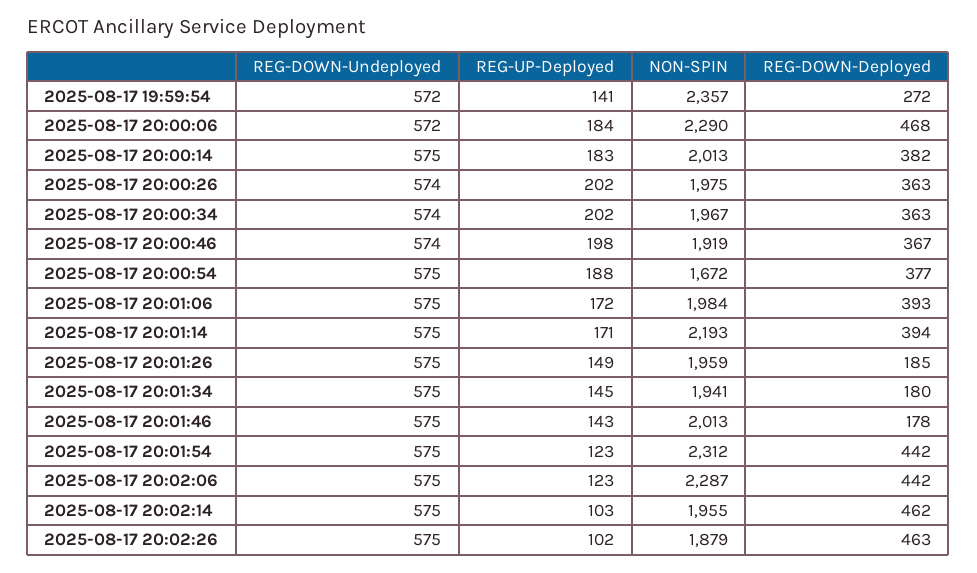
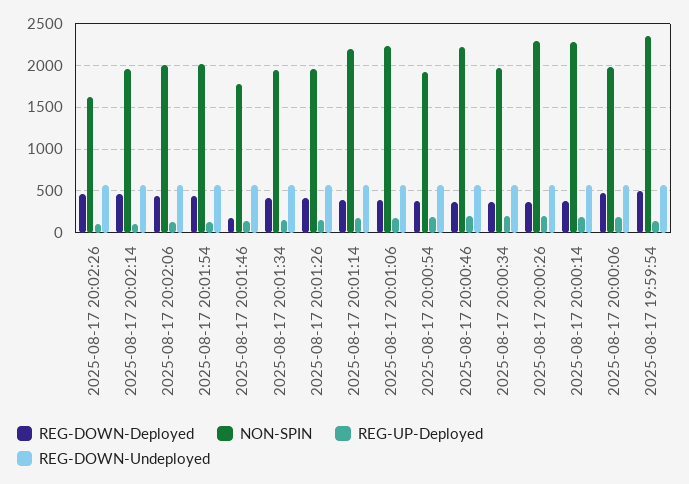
REG-DOWN-Deployed, 2025-08-17 19:59:54: 272 -> 500
NON-SPIN, 2025-08-17 20:00:06: 2290 -> 2000
NON-SPIN, 2025-08-17 20:00:14: 2013 -> 2300
NON-SPIN, 2025-08-17 20:00:26: 1975 -> 2300
NON-SPIN, 2025-08-17 20:00:46: 1919 -> 2200
NON-SPIN, 2025-08-17 20:00:54: 1672 -> 1900
NON-SPIN, 2025-08-17 20:01:06: 1984 -> 2200
REG-DOWN-Deployed, 2025-08-17 20:01:26: 185 -> 400
REG-DOWN-Deployed, 2025-08-17 20:01:34: 180 -> 400
NON-SPIN, 2025-08-17 20:01:46: 2013 -> 1800
NON-SPIN, 2025-08-17 20:01:54: 2312 -> 2000
NON-SPIN, 2025-08-17 20:02:06: 2287 -> 2000
NON-SPIN, 2025-08-17 20:02:26: 1879 -> 1600

